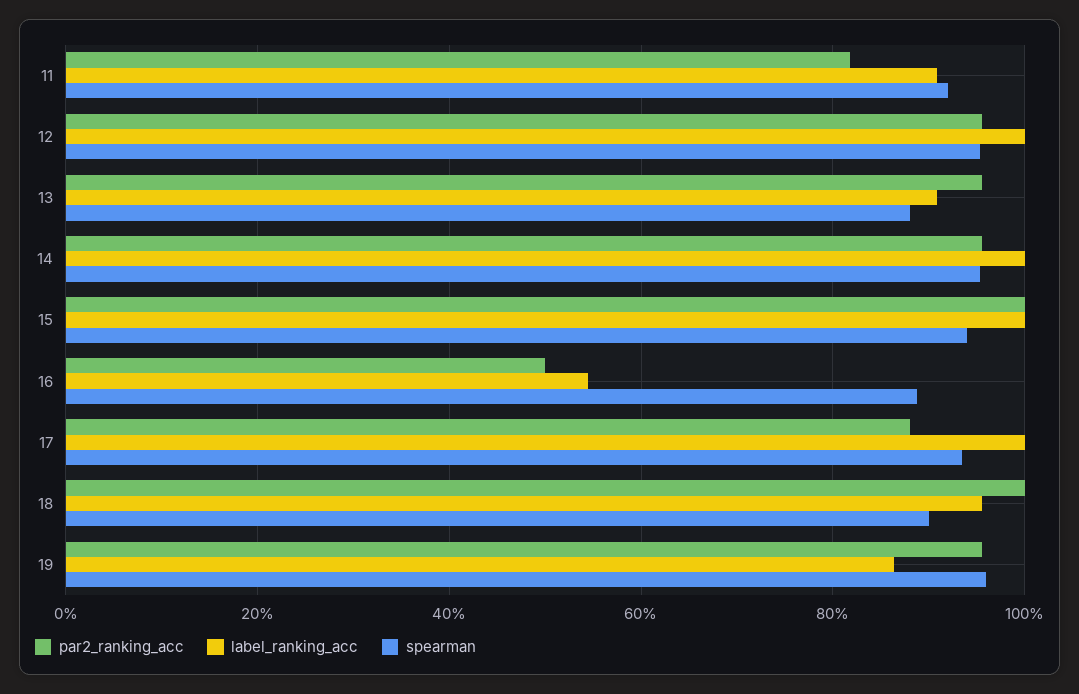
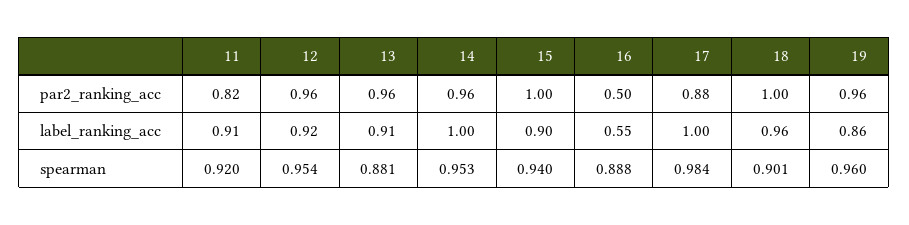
label_ranking_acc, 12: 1 -> 0.92
label_ranking_acc, 15: 1 -> 0.9
spearman, 17: 0.94 -> 0.984

